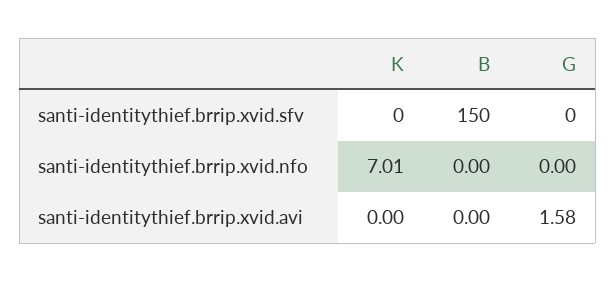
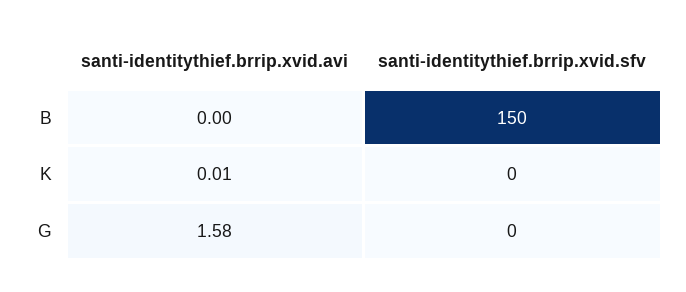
K, santi-identitythief.brrip.xvid.nfo: 7.01 -> none
B, santi-identitythief.brrip.xvid.nfo: 0 -> none
G, santi-identitythief.brrip.xvid.nfo: 0 -> none
K, santi-identitythief.brrip.xvid.avi: 0 -> 0.01

